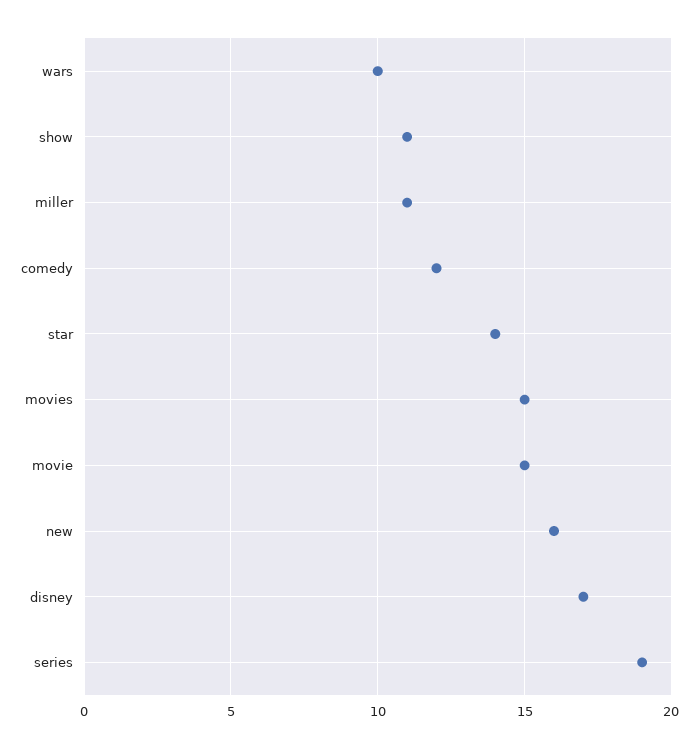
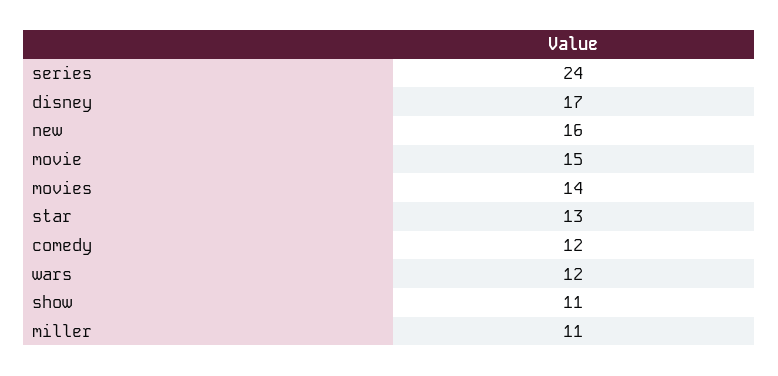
wars: 10 -> 12
star: 14 -> 13
movies: 15 -> 14
series: 19 -> 24

